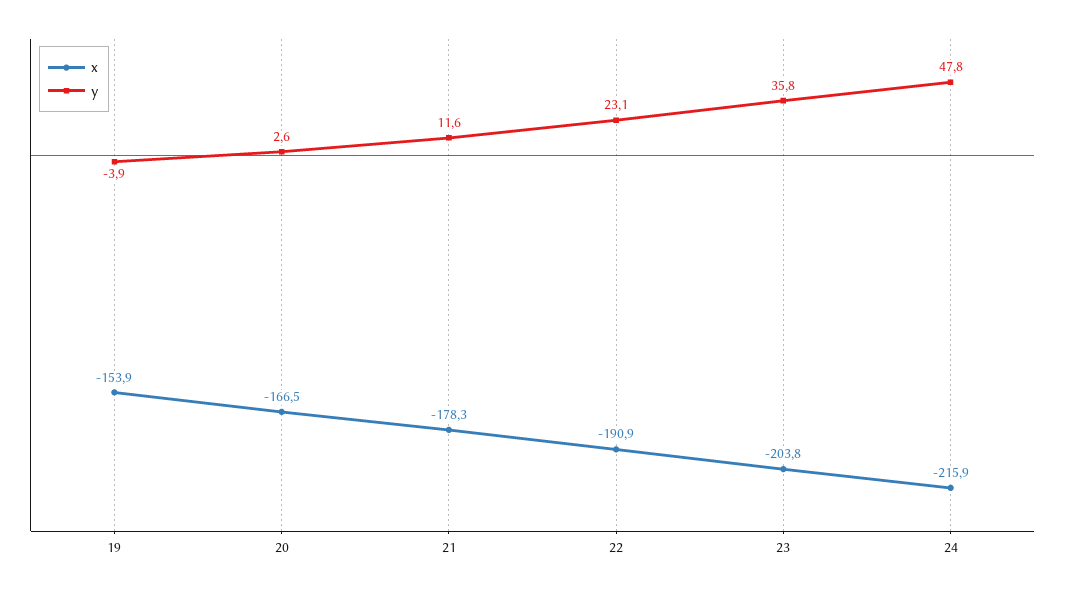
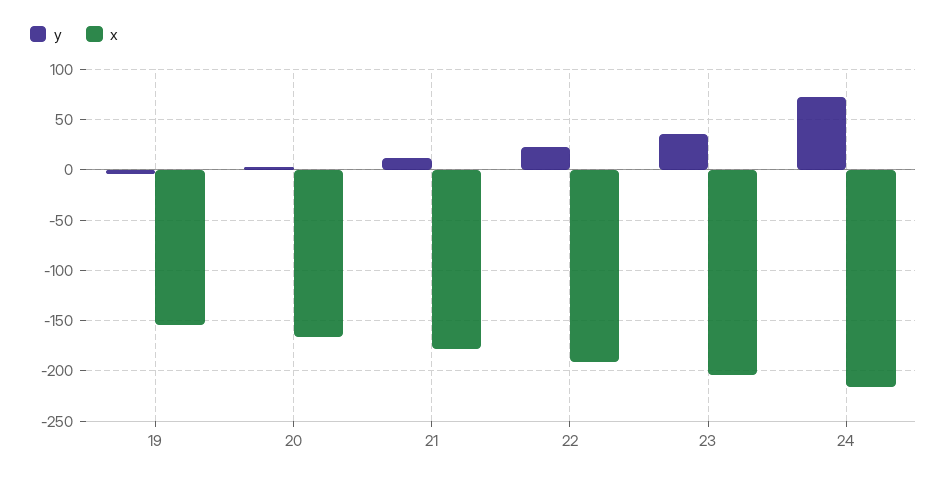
y, 24: 47.8 -> 70

